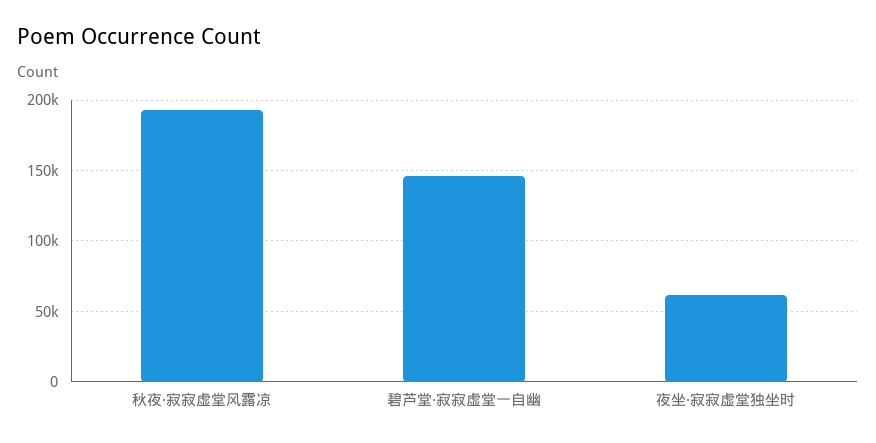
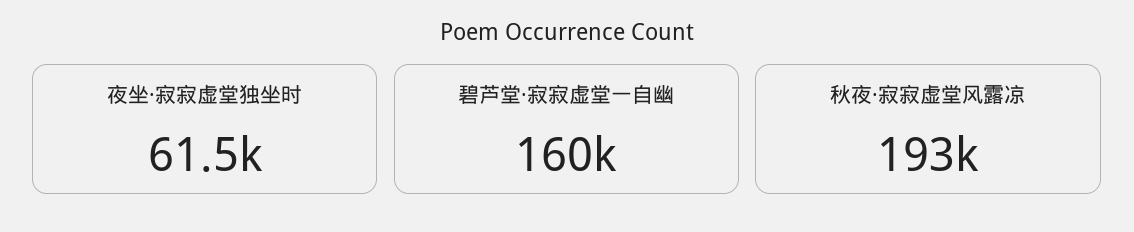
碧芦堂·寂寂虚堂一自幽: 145000 -> 160000

